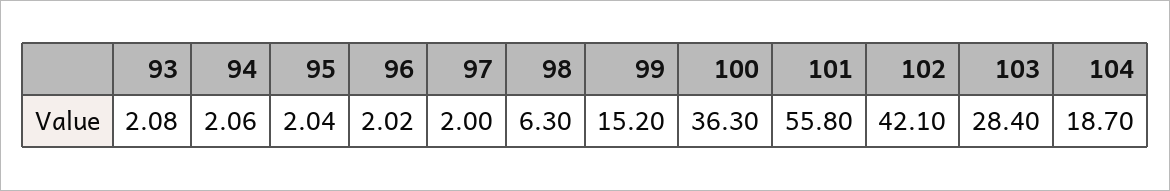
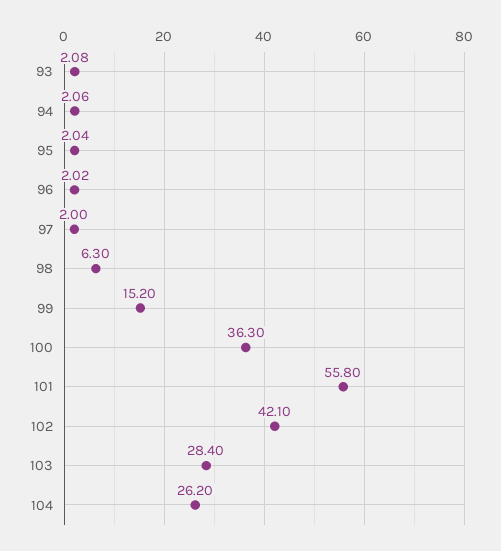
104: 18.7 -> 26.2

